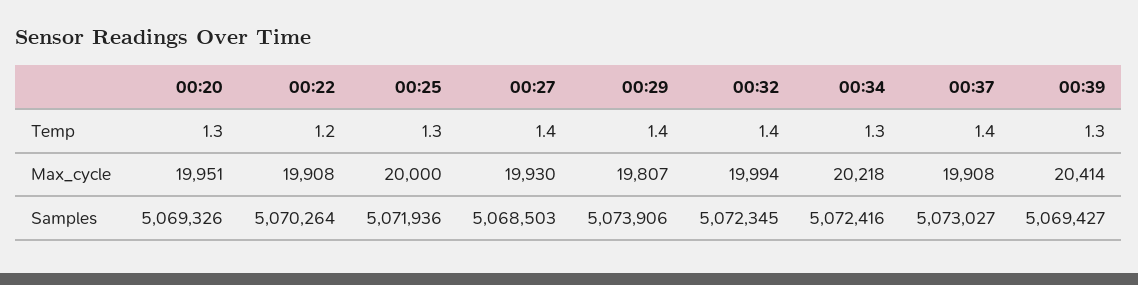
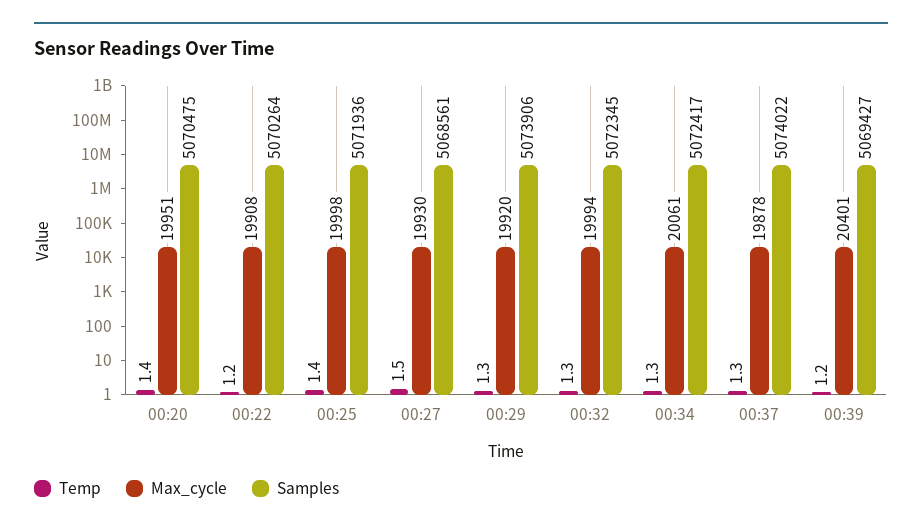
Temp, 00:20: 1.3 -> 1.4
Temp, 00:25: 1.3 -> 1.4
Temp, 00:27: 1.4 -> 1.5
Temp, 00:29: 1.4 -> 1.3
Temp, 00:32: 1.4 -> 1.3
Temp, 00:37: 1.4 -> 1.3
Temp, 00:39: 1.3 -> 1.2
Max_cycle, 00:25: 20000 -> 19998
Max_cycle, 00:29: 19807 -> 19920
Max_cycle, 00:34: 20218 -> 20061
Max_cycle, 00:37: 19908 -> 19878
Max_cycle, 00:39: 20414 -> 20401
Samples, 00:20: 5069326 -> 5070475
Samples, 00:27: 5068503 -> 5068561
Samples, 00:34: 5072416 -> 5072417
Samples, 00:37: 5073027 -> 5074022

